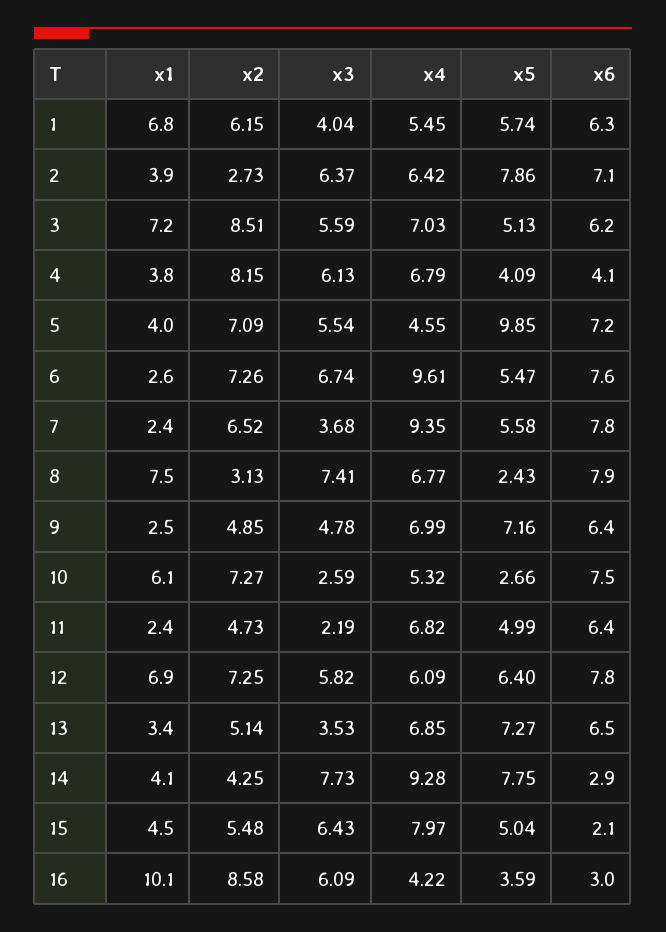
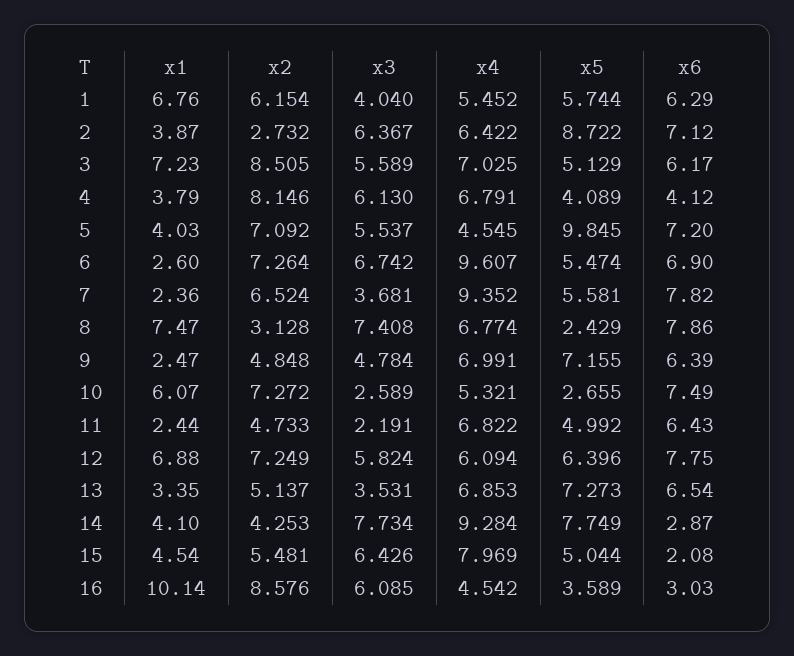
x5, 2: 7.86 -> 8.722
x6, 6: 7.6 -> 6.9
x4, 16: 4.22 -> 4.542

